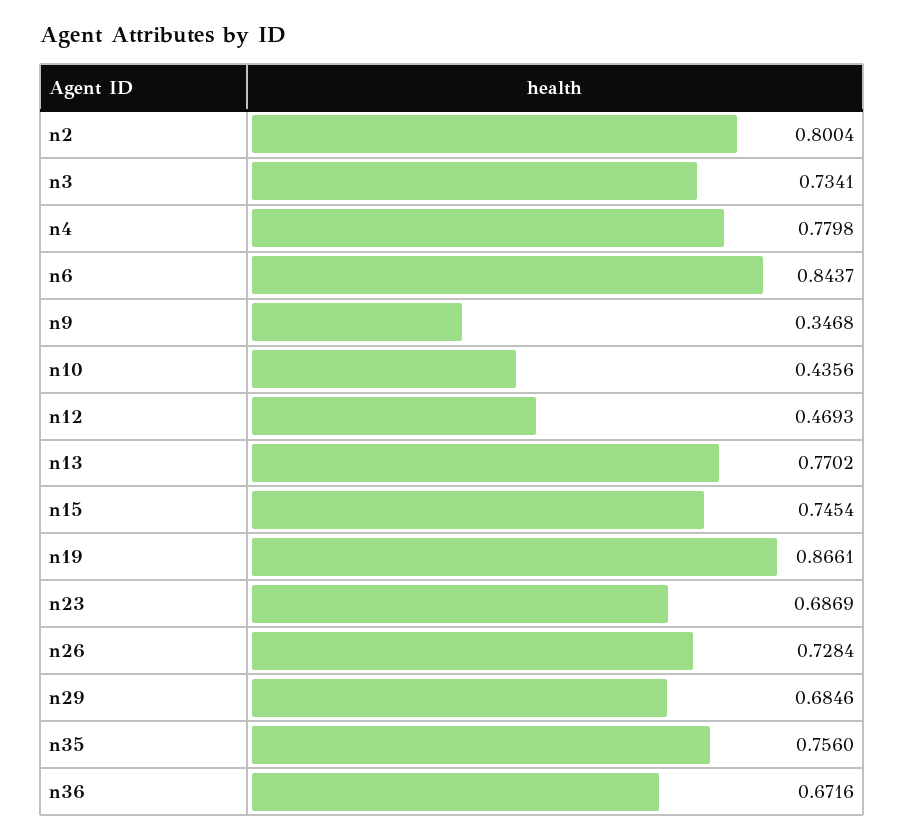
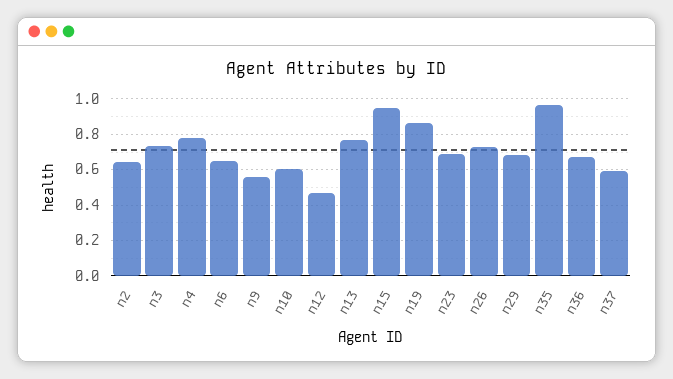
n2: 0.8004 -> 0.65
n6: 0.8437 -> 0.65
n9: 0.3468 -> 0.55
n10: 0.4356 -> 0.6
n15: 0.7454 -> 0.95
n35: 0.756 -> 0.95
n37: none -> 0.6

